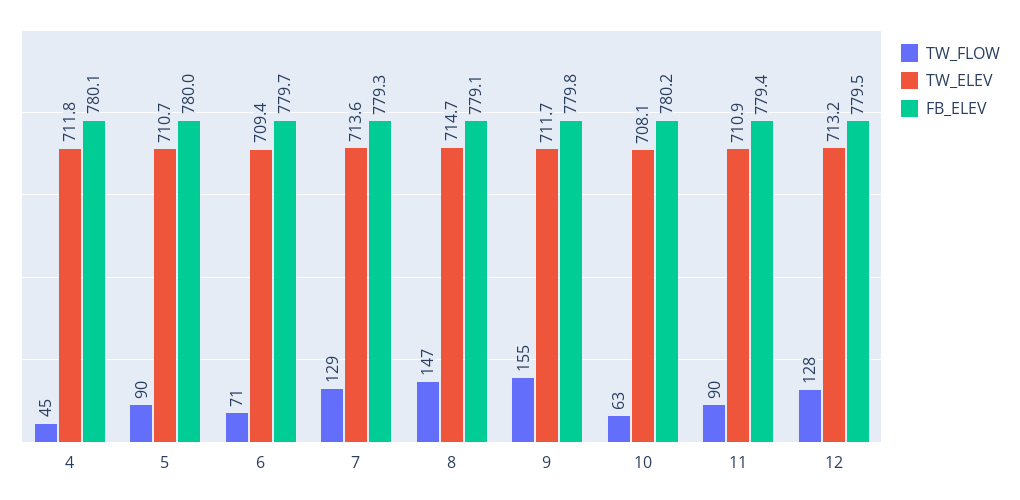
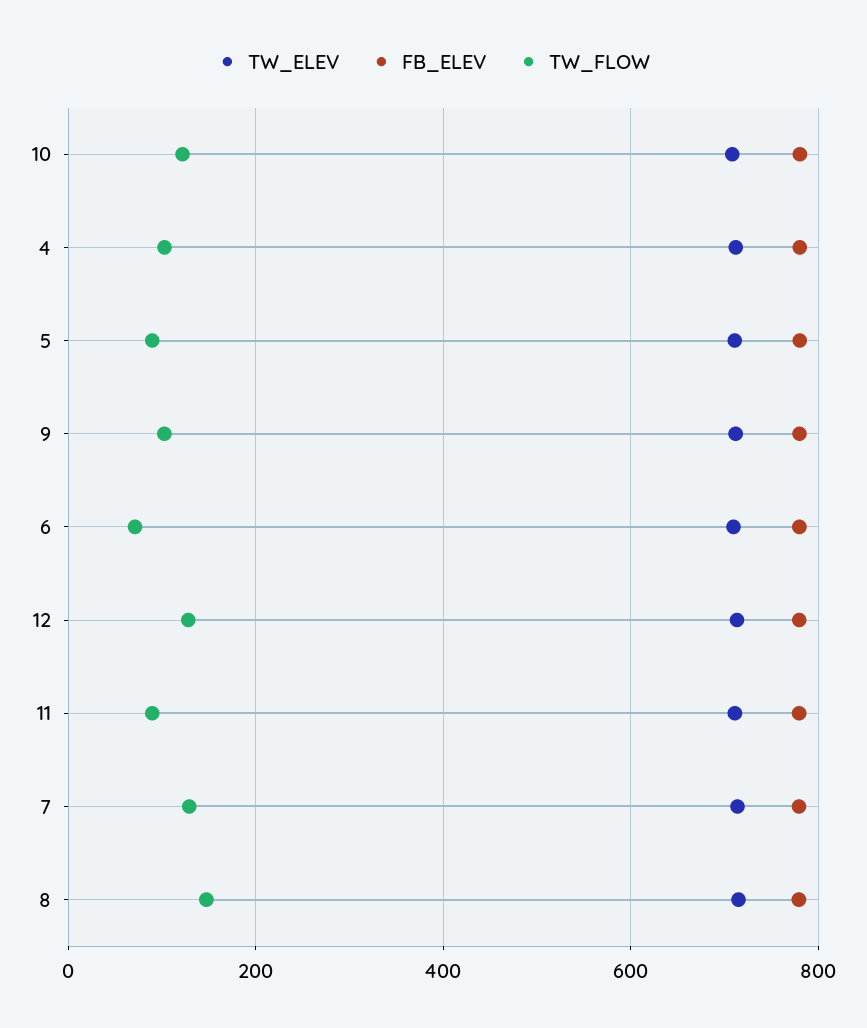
TW_FLOW, 4: 45 -> 100
TW_FLOW, 9: 155 -> 100
TW_FLOW, 10: 63 -> 120

